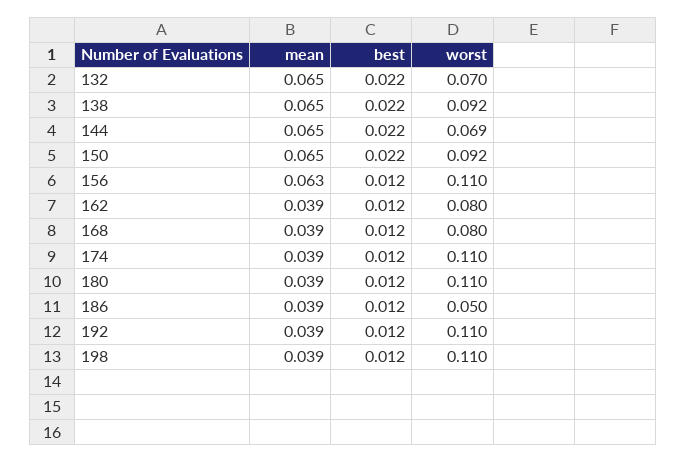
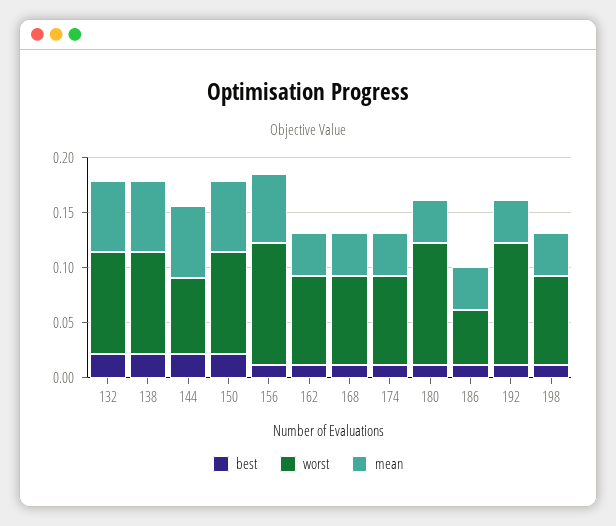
worst, 132: 0.07 -> 0.09
worst, 174: 0.11 -> 0.08
worst, 198: 0.11 -> 0.08

